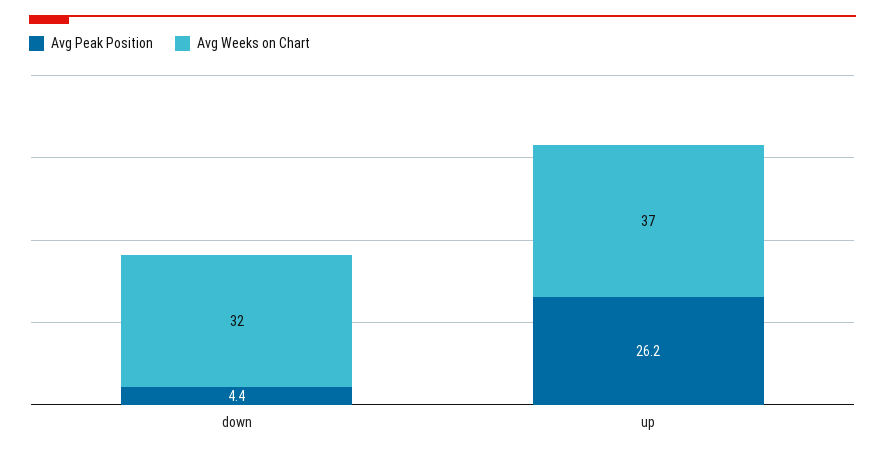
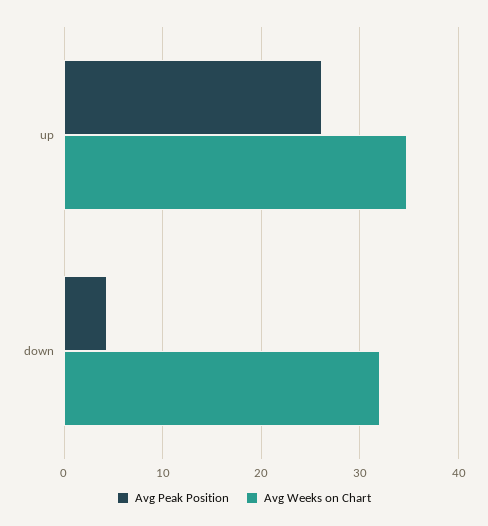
Avg Weeks on Chart, up: 37 -> 35

